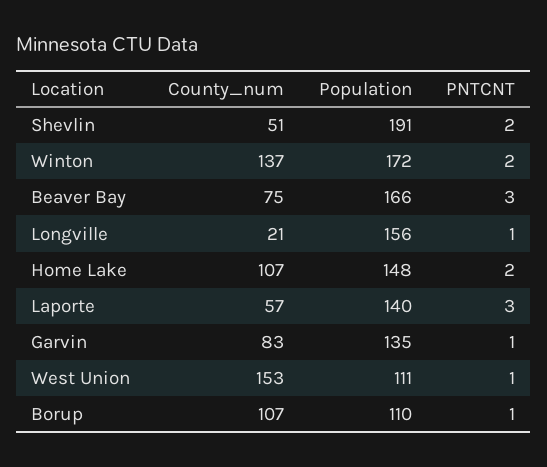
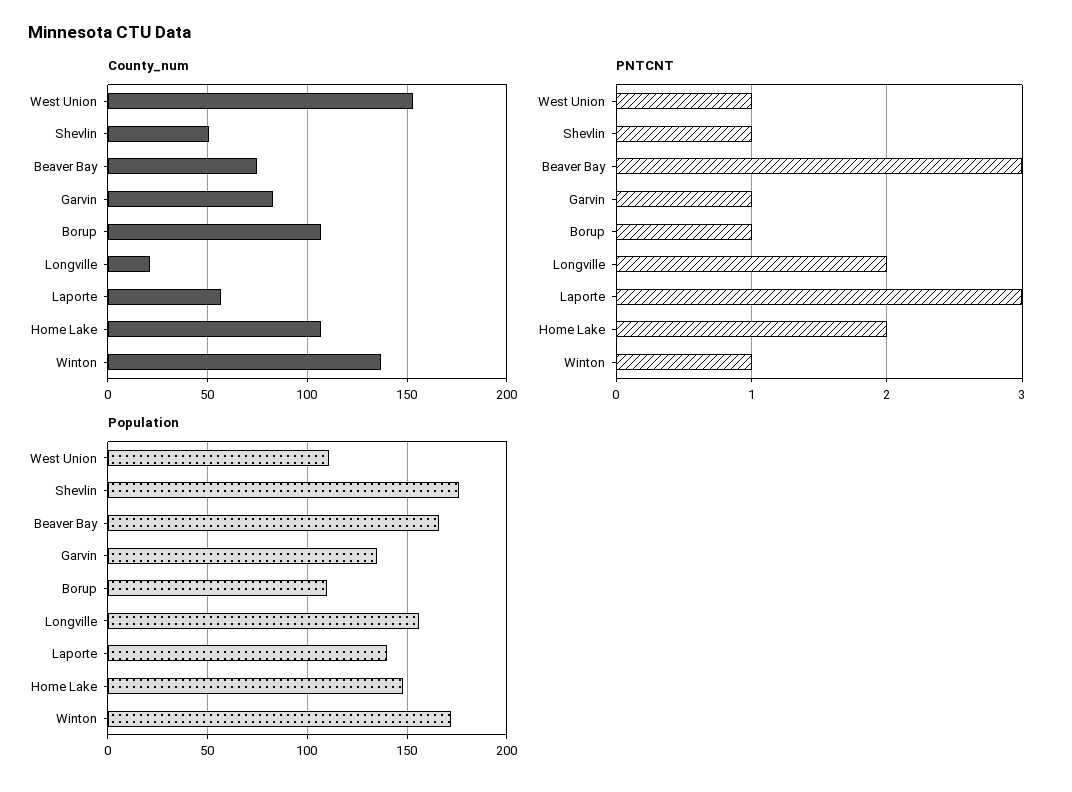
Population, Shevlin: 191 -> 175
PNTCNT, Shevlin: 2 -> 1
PNTCNT, Winton: 2 -> 1
PNTCNT, Longville: 1 -> 2

